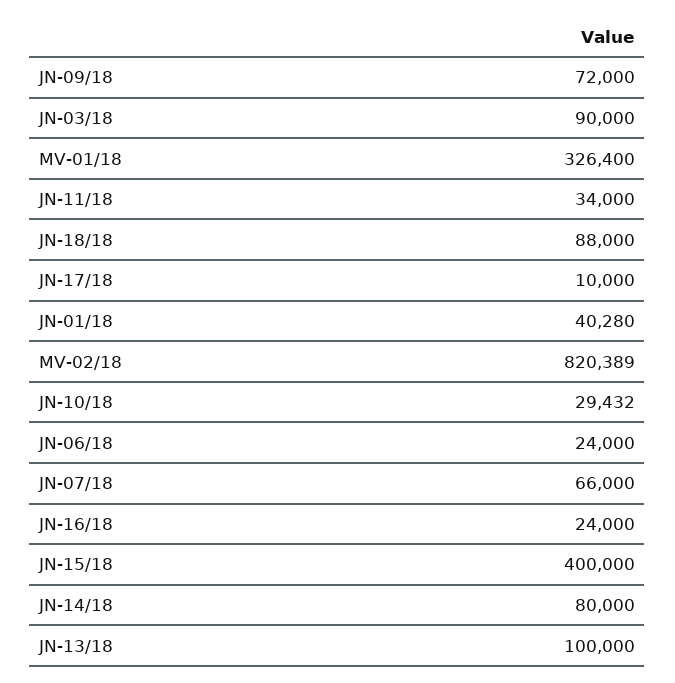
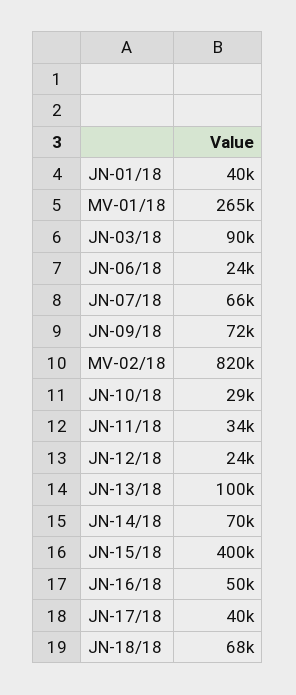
MV-01/18: 326400 -> 265000
JN-18/18: 88000 -> 68000
JN-17/18: 10000 -> 40000
JN-16/18: 24000 -> 50000
JN-14/18: 80000 -> 70000
JN-12/18: none -> 24000

